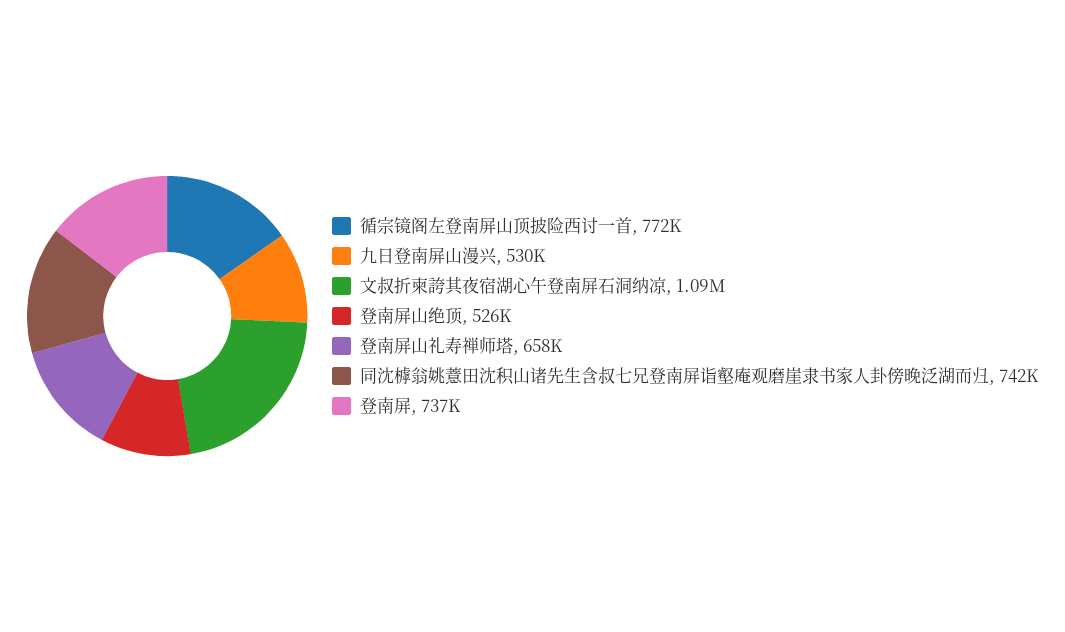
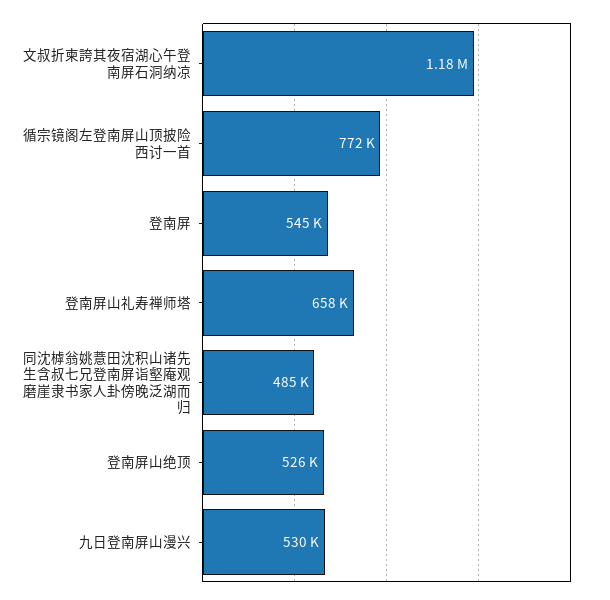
文叔折柬誇其夜宿湖心午登南屏石洞纳凉: 1090000 -> 1180000
同沈㯉翁姚薏田沈积山诸先生含叔七兄登南屏诣壑庵观磨崖隶书家人卦傍晚泛湖而归: 742000 -> 485000
登南屏: 737000 -> 545000

